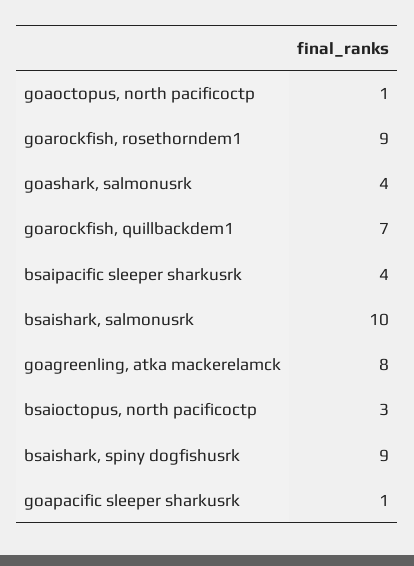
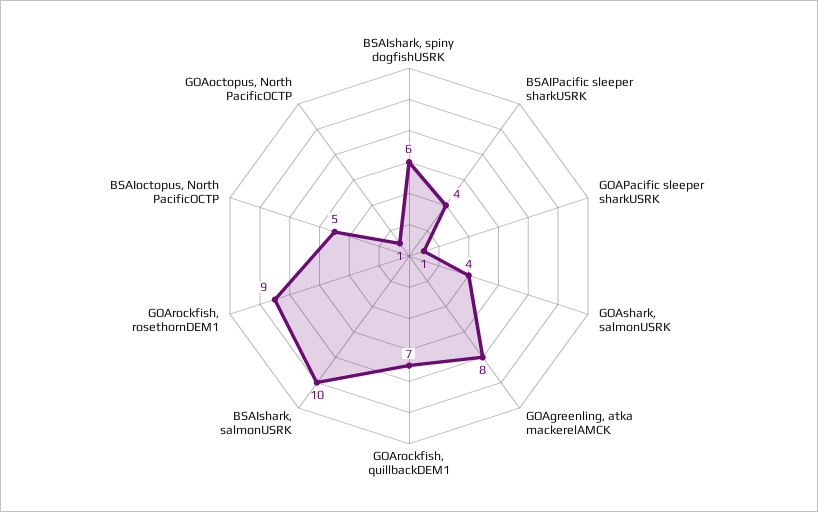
bsaioctopus, north pacificoctp: 3 -> 5
bsaishark, spiny dogfishusrk: 9 -> 6

